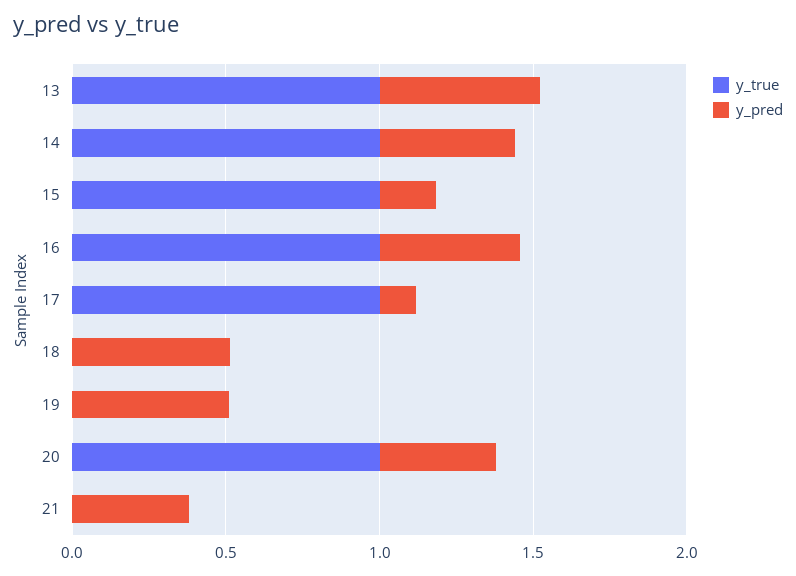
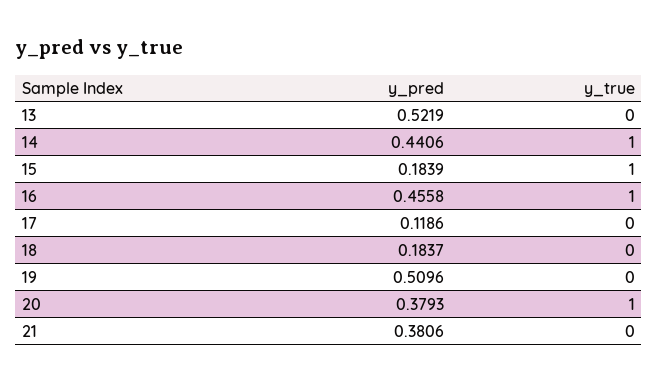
y_true, 13: 1 -> 0
y_true, 17: 1 -> 0
y_pred, 18: 0.5 -> 0.1837

